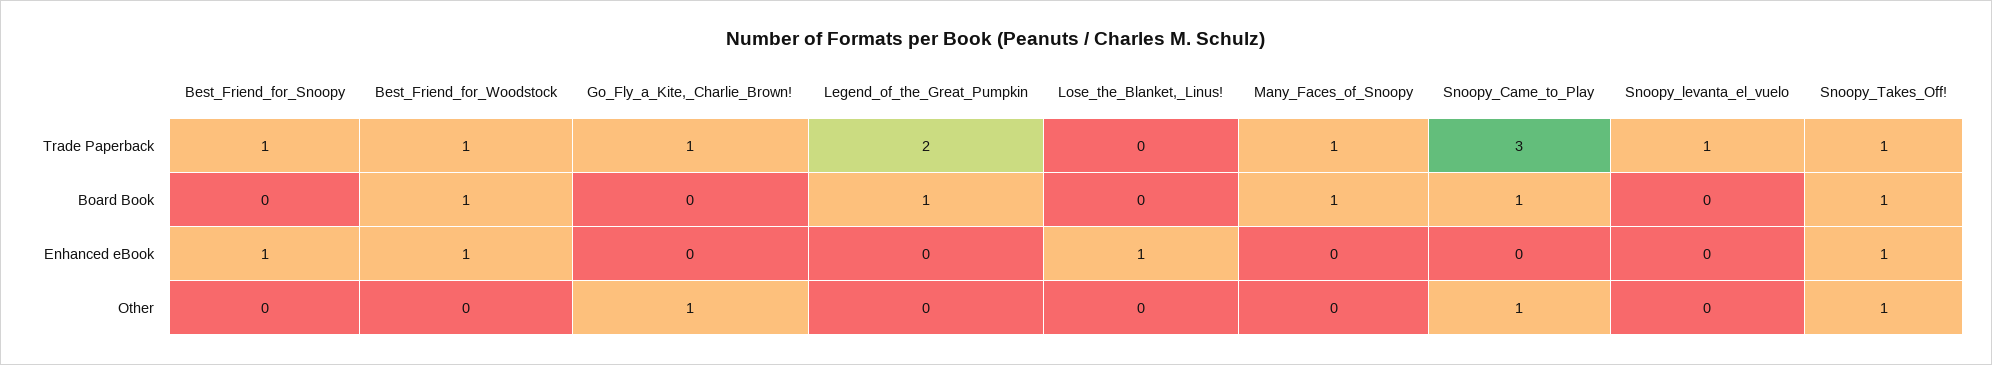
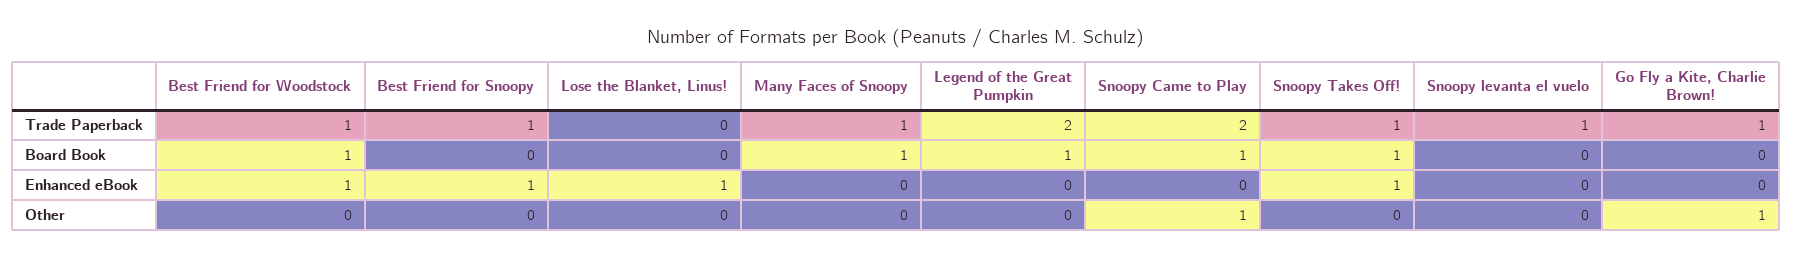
Snoopy_Came_to_Play, Trade Paperback: 3 -> 2
Snoopy_Takes_Off!, Other: 1 -> 0

